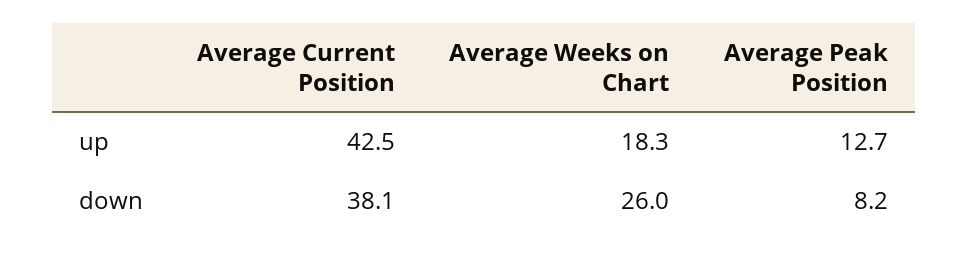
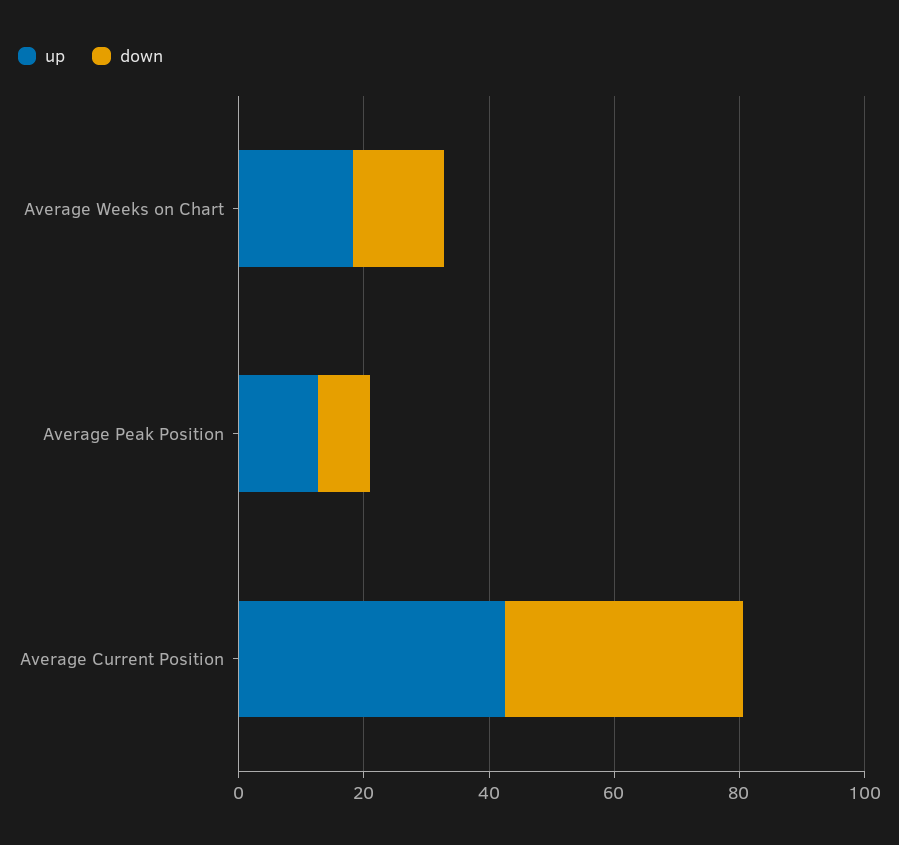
down, Average Weeks on Chart: 26 -> 15

